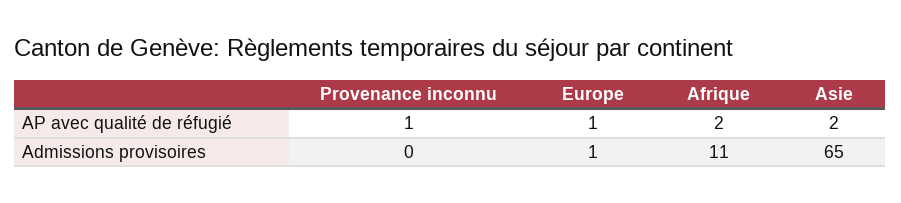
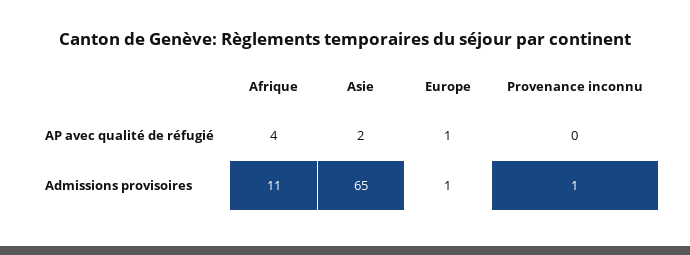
Provenance inconnu, AP avec qualité de réfugié: 1 -> 0
Afrique, AP avec qualité de réfugié: 2 -> 4
Provenance inconnu, Admissions provisoires: 0 -> 1

